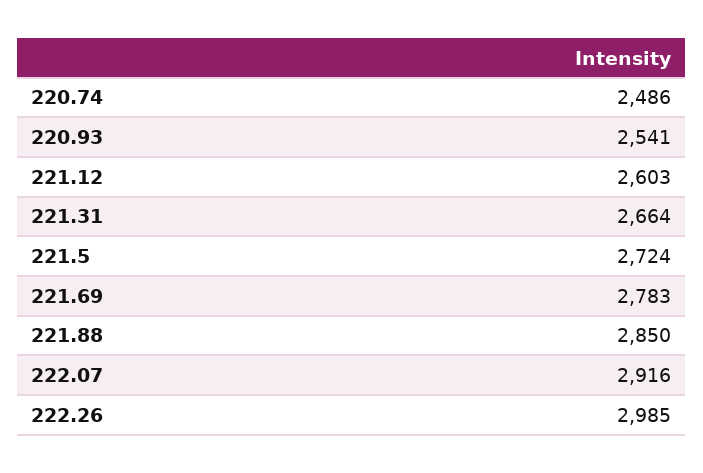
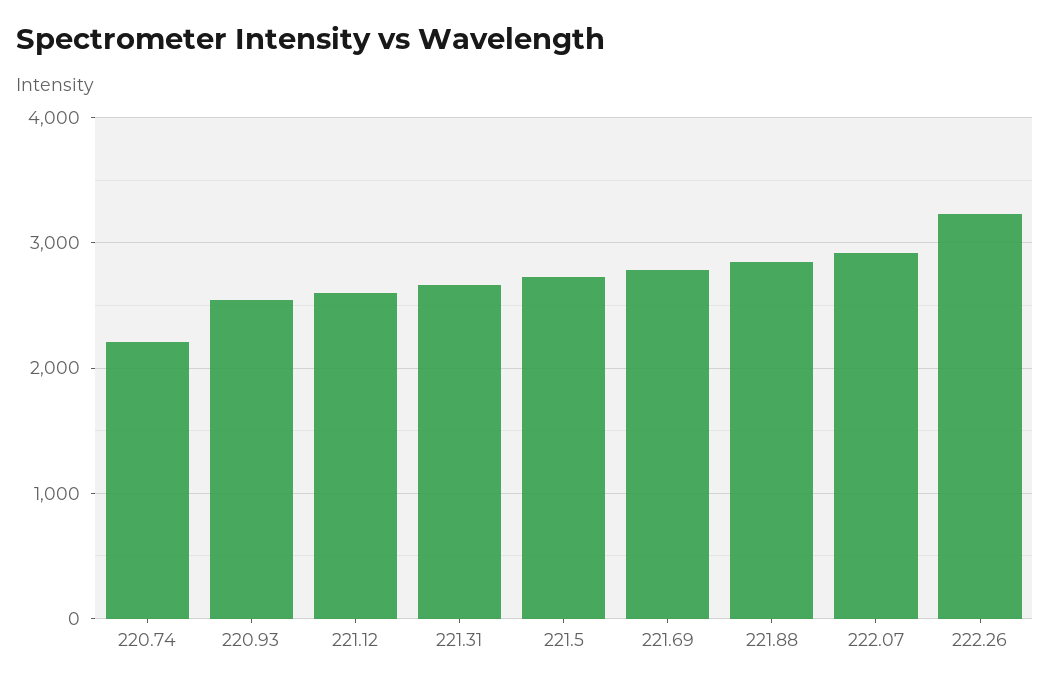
220.74: 2486 -> 2200
222.26: 2985 -> 3200

